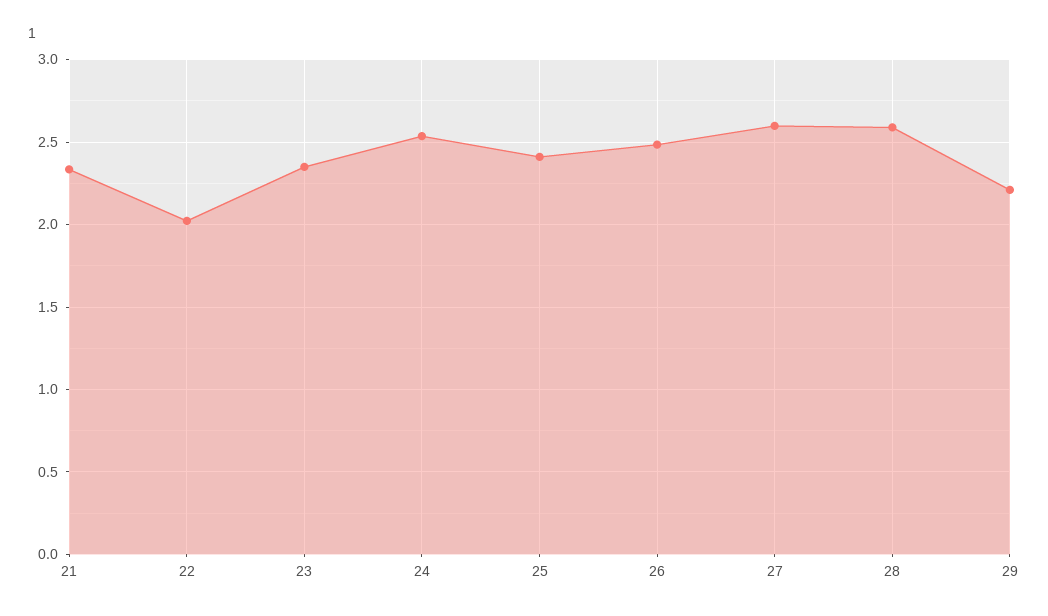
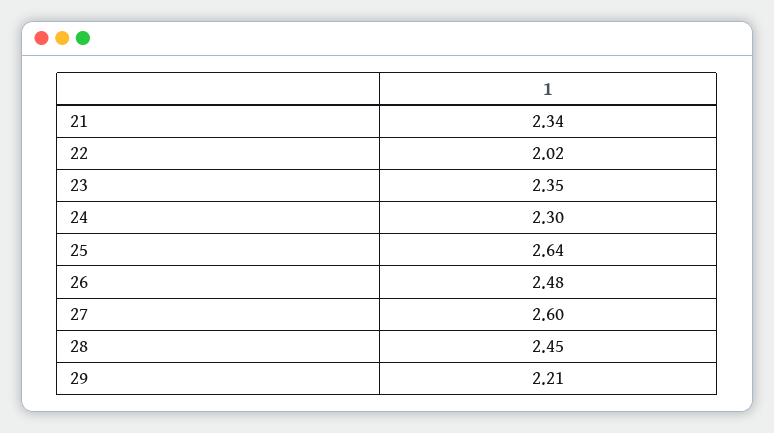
24: 2.55 -> 2.3
25: 2.4 -> 2.64
28: 2.6 -> 2.45

